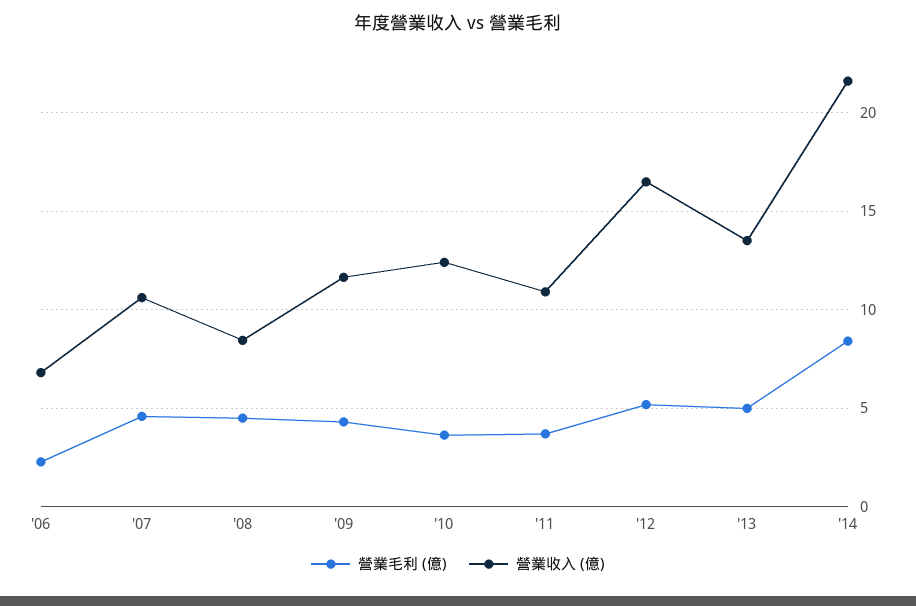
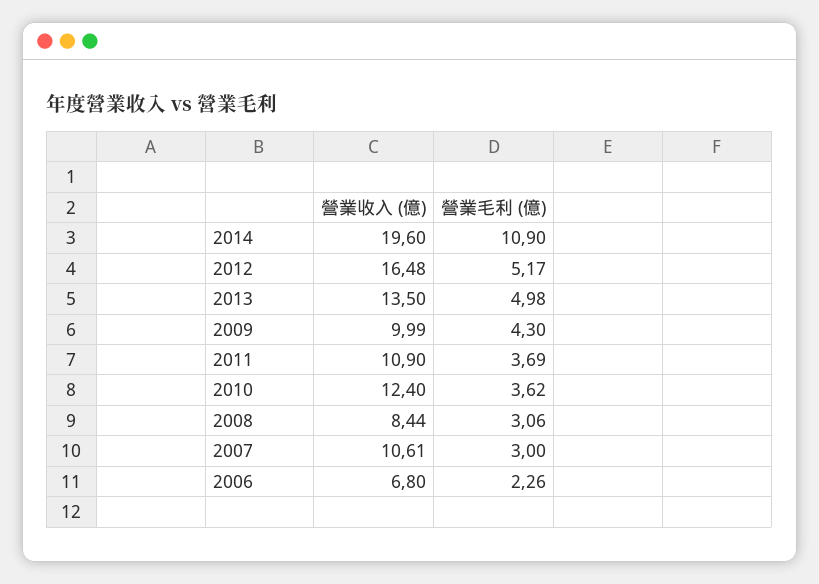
營業毛利 (億), '07: 4.5 -> 3
營業毛利 (億), '08: 4.5 -> 3.06
營業收入 (億), '09: 11.5 -> 9.99
營業毛利 (億), '14: 8.5 -> 10.9
營業收入 (億), '14: 21.5 -> 19.6

